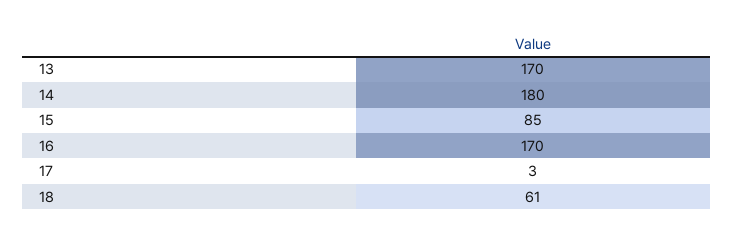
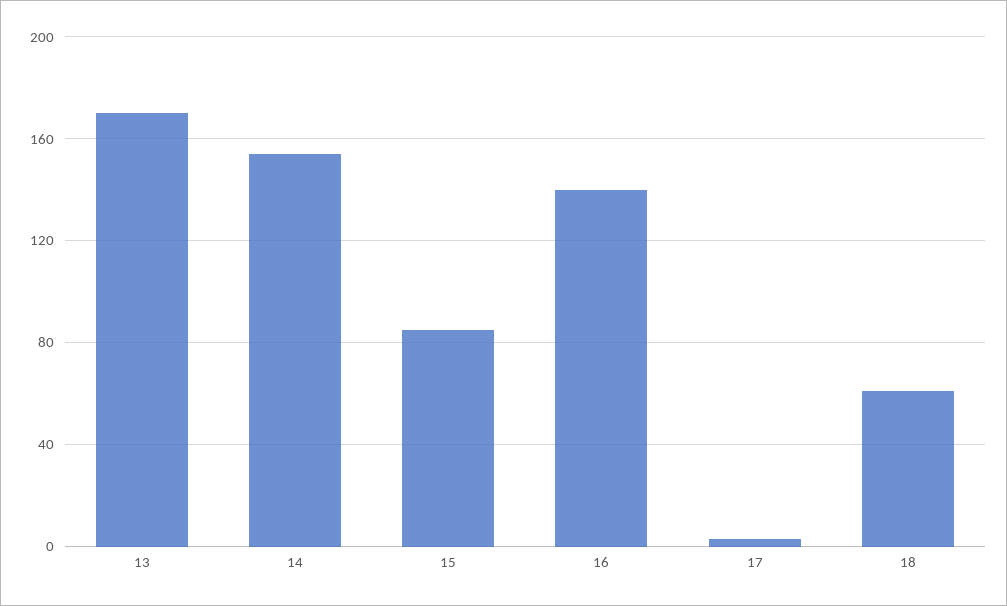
14: 180 -> 155
16: 170 -> 140

